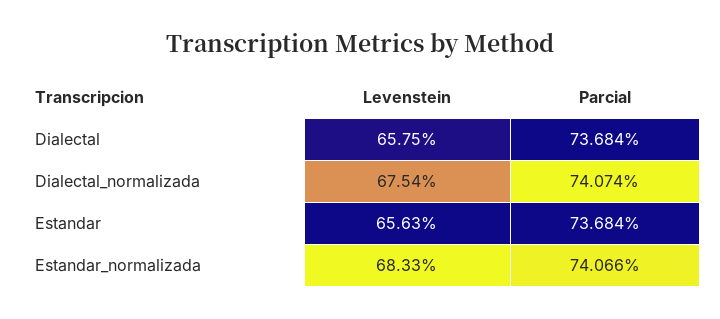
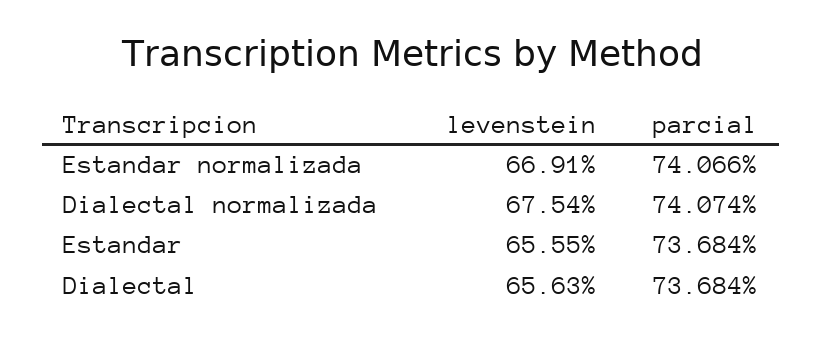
Levenstein, Dialectal: 65.75 -> 65.63
Levenstein, Estandar: 65.63 -> 65.55
Levenstein, Estandar_normalizada: 68.33 -> 66.91

